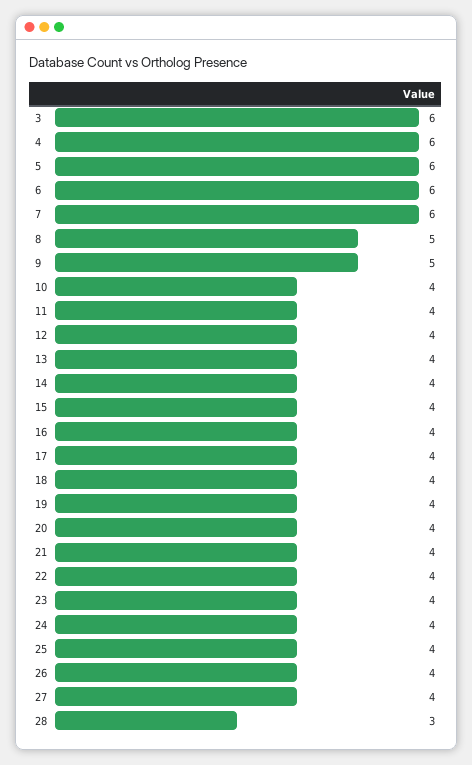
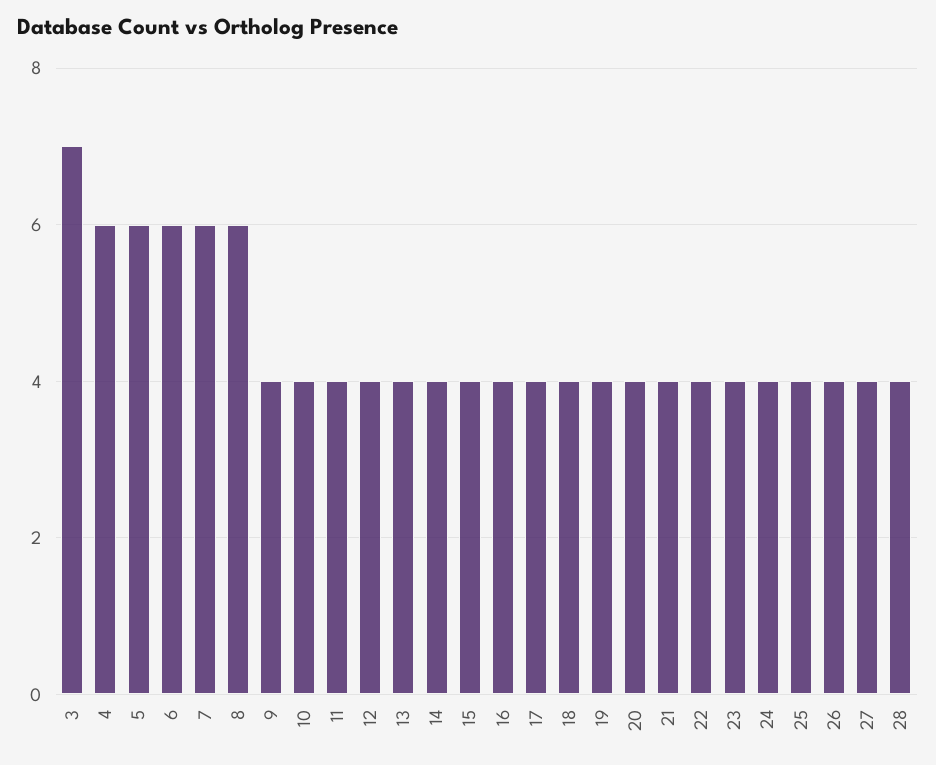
3: 6 -> 7
8: 5 -> 6
9: 5 -> 4
28: 3 -> 4

